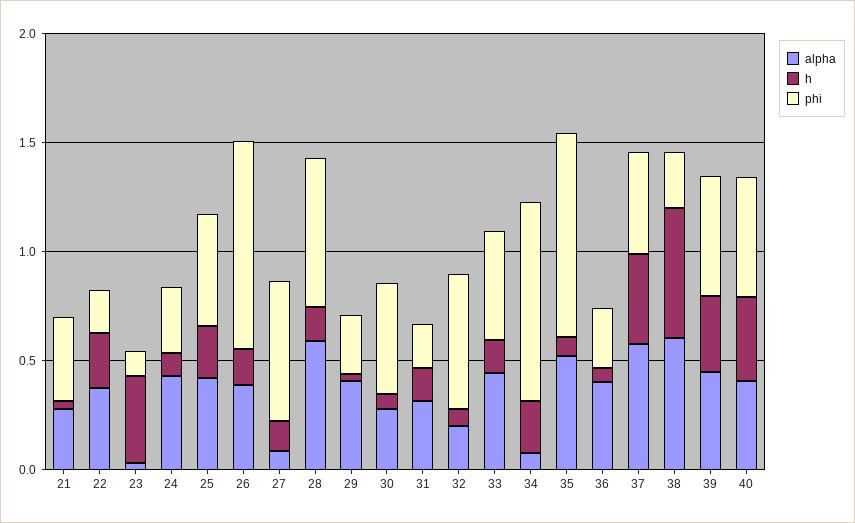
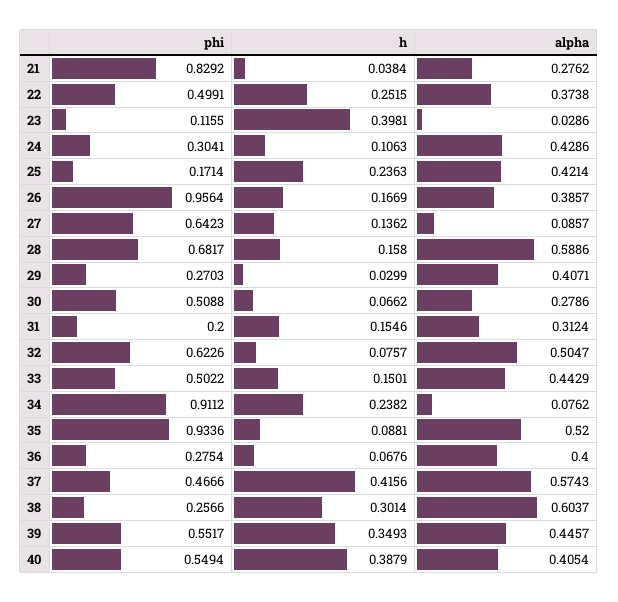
phi, 21: 0.4 -> 0.8292
phi, 22: 0.2 -> 0.4991
phi, 25: 0.5 -> 0.1714
alpha, 32: 0.2 -> 0.5047
h, 38: 0.6 -> 0.3014

